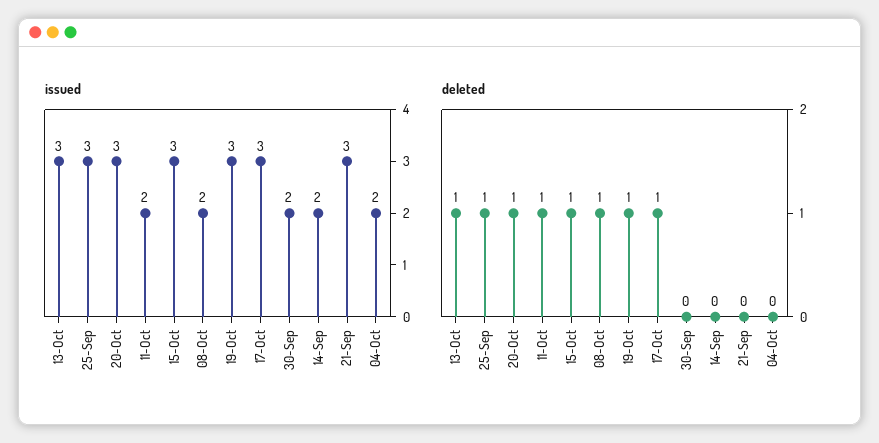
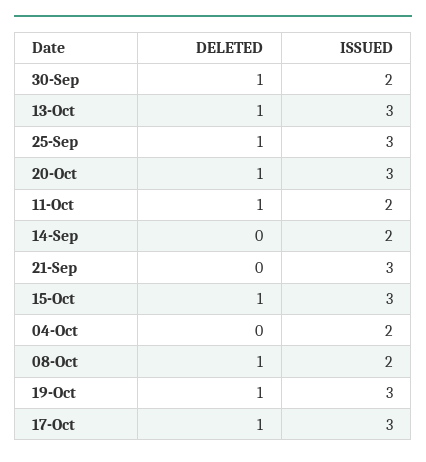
deleted, 30-Sep: 0 -> 1

